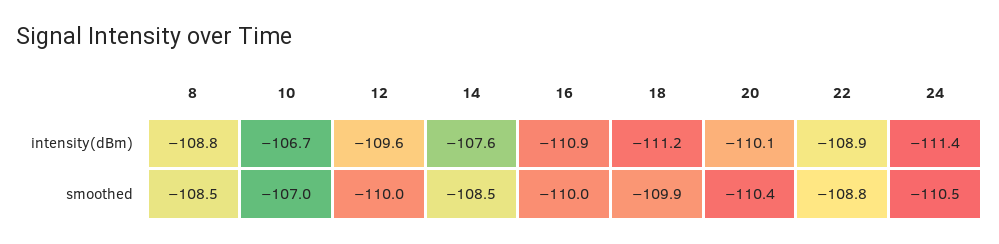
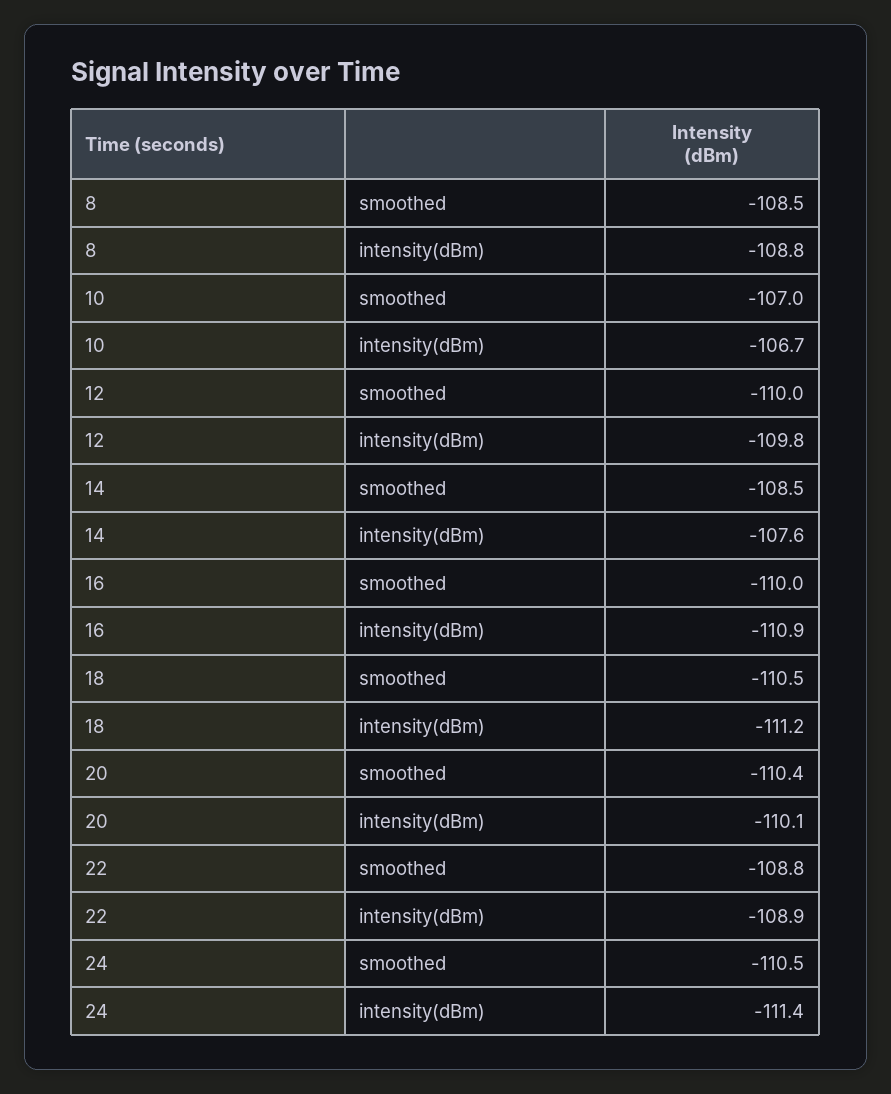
12, intensity(dBm): -109.6 -> -109.8
18, smoothed: -109.9 -> -110.5

